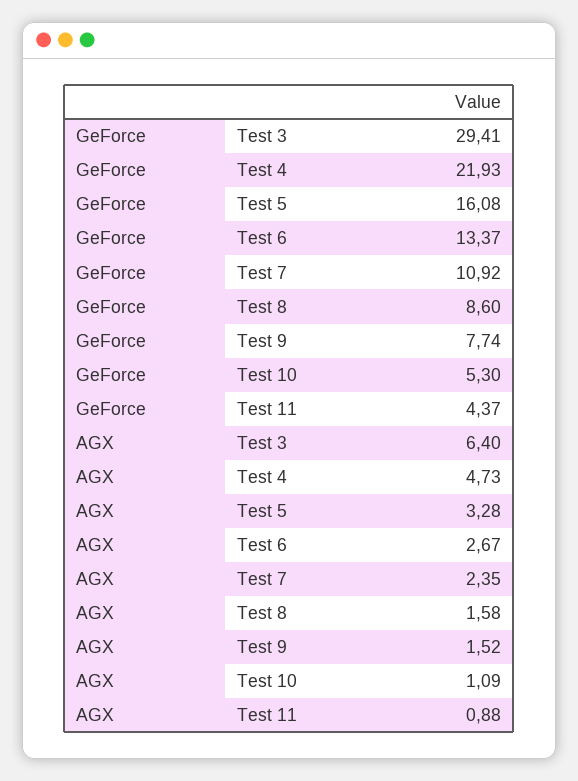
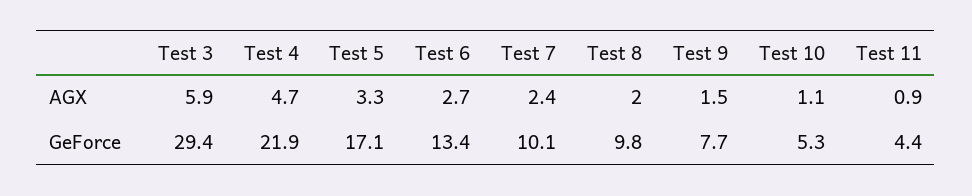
GeForce, Test 5: 16.08 -> 17.1
GeForce, Test 7: 10.92 -> 10.1
GeForce, Test 8: 8.6 -> 9.8
AGX, Test 3: 6.4 -> 5.9
AGX, Test 8: 1.58 -> 2

